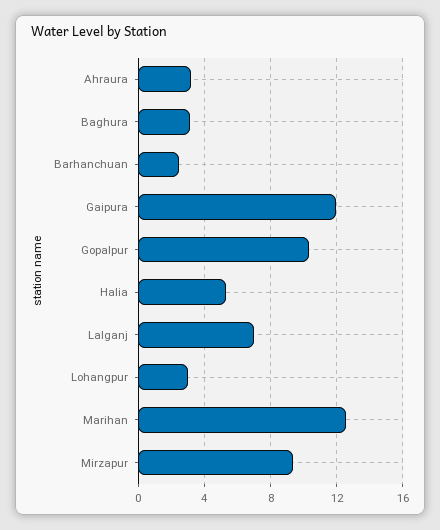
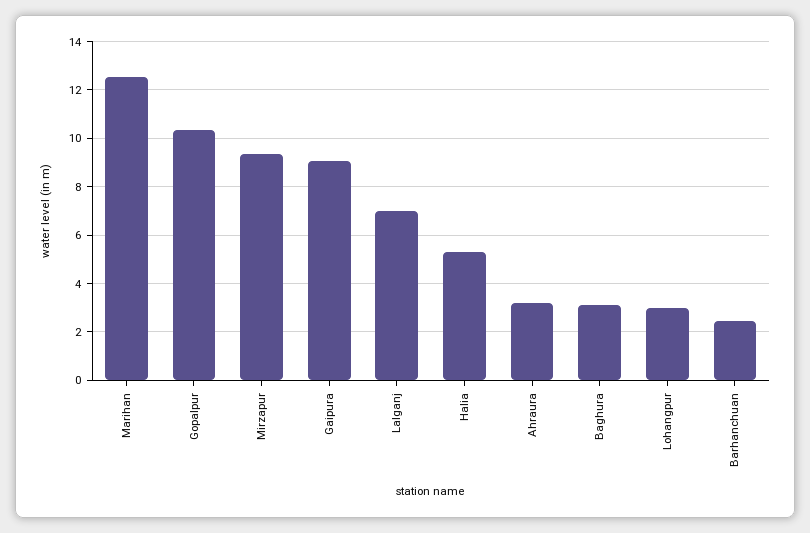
Gaipura: 12 -> 9

